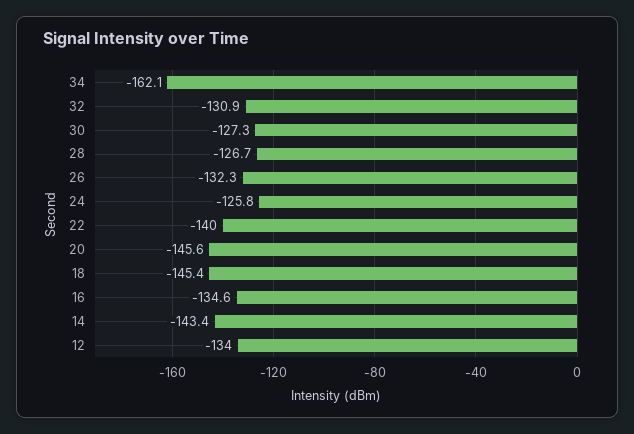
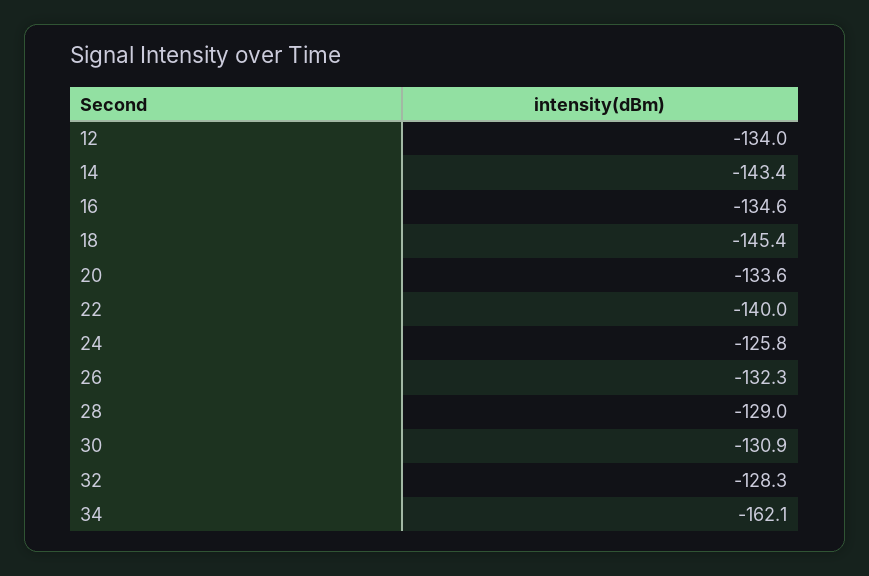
32: -130.9 -> -128.3
30: -127.3 -> -130.9
28: -126.7 -> -129
20: -145.6 -> -133.6

